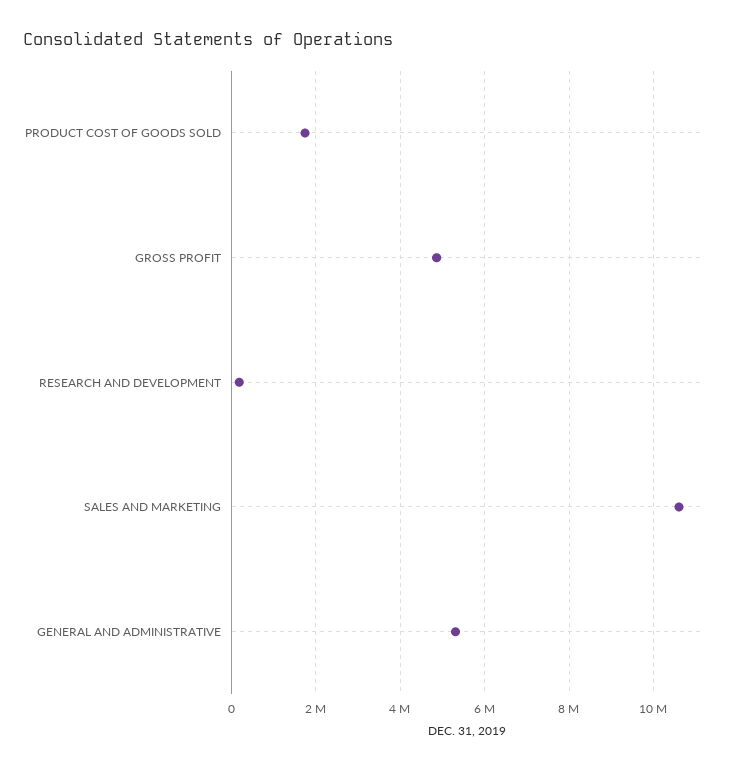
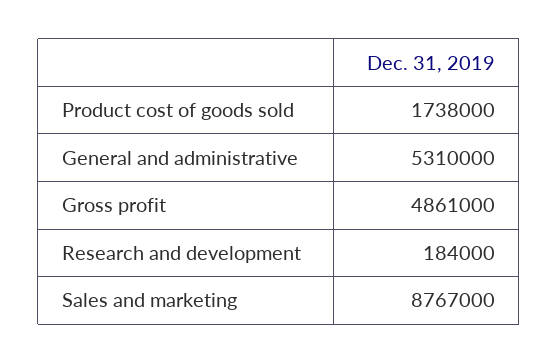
SALES AND MARKETING: 10600000 -> 8767000

